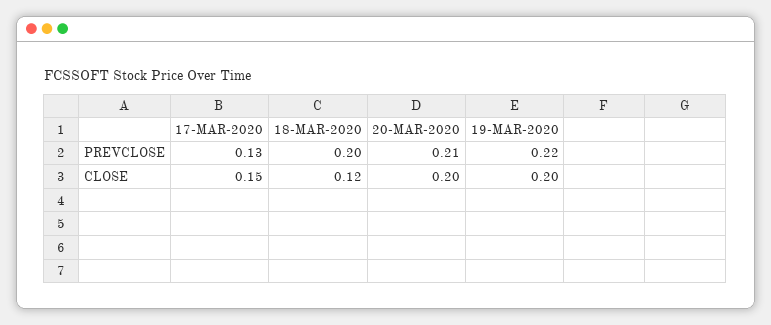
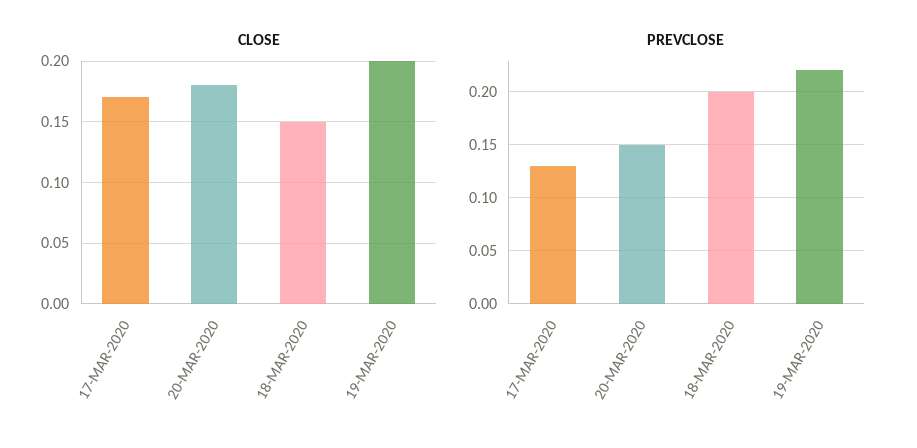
PREVCLOSE, 20-MAR-2020: 0.21 -> 0.15
CLOSE, 17-MAR-2020: 0.15 -> 0.17
CLOSE, 18-MAR-2020: 0.12 -> 0.15
CLOSE, 20-MAR-2020: 0.2 -> 0.18

